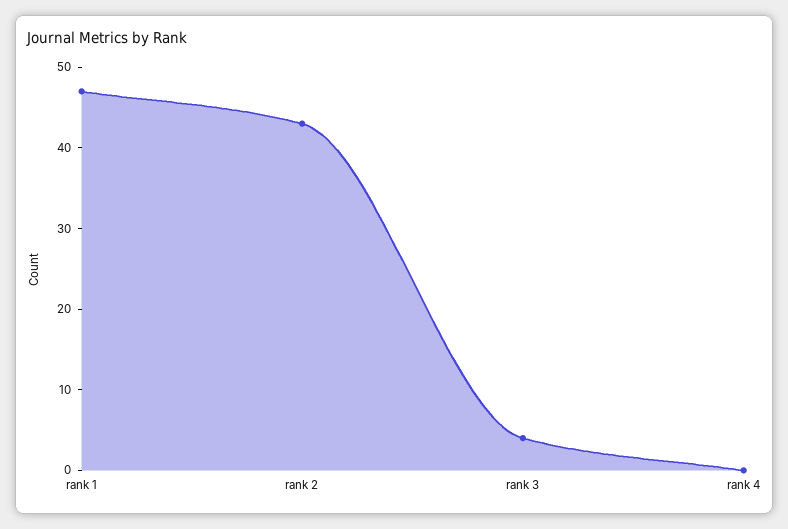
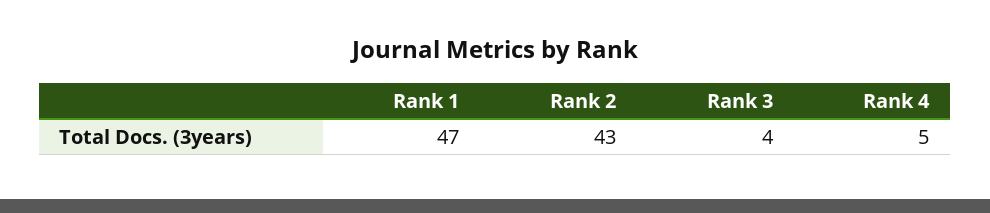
rank 4: 0 -> 5

